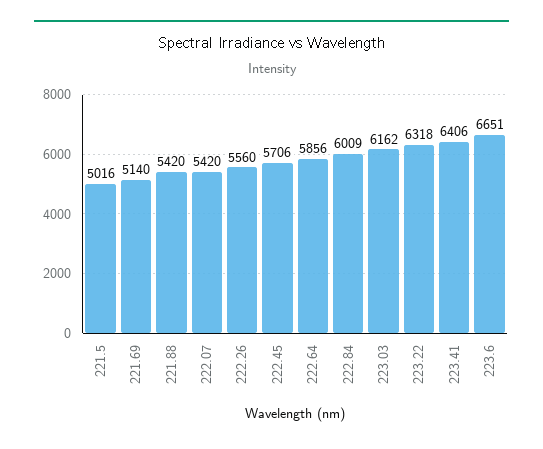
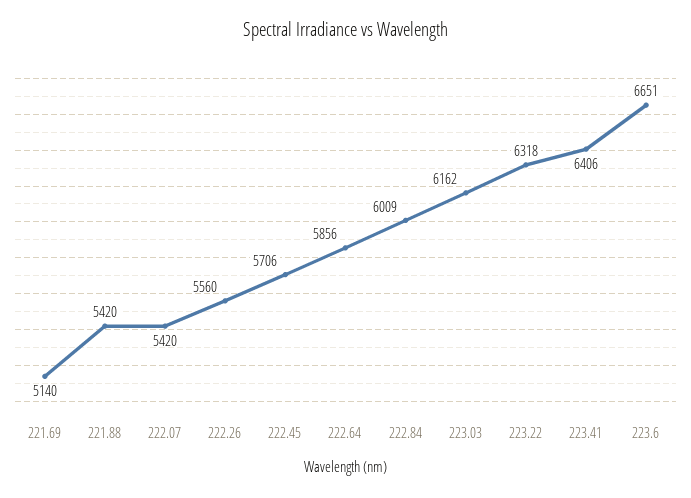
221.5: 5016 -> none

